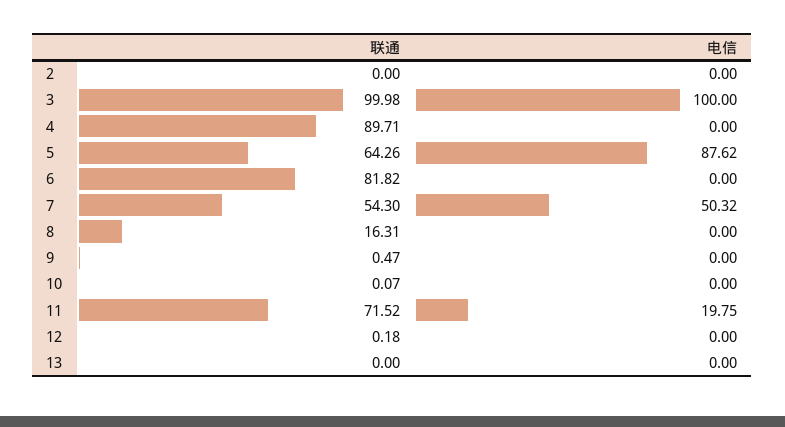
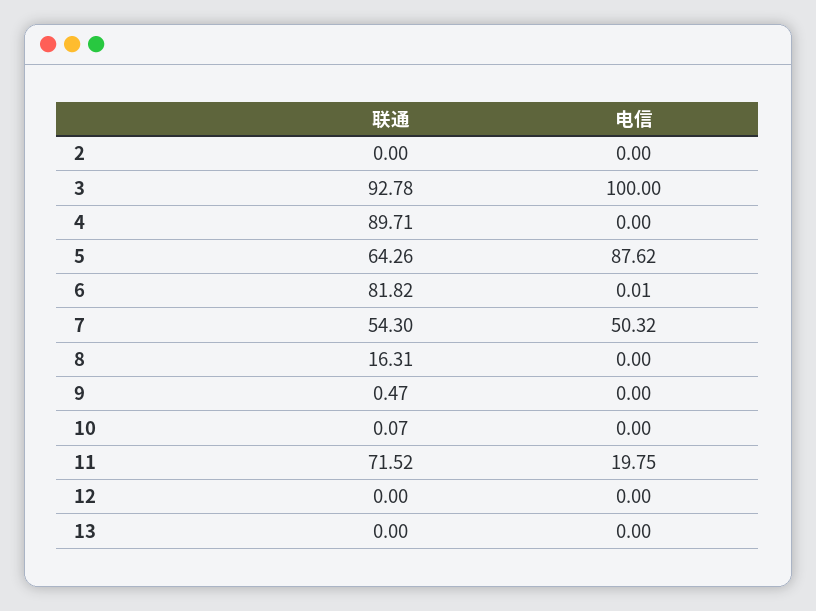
联通, 3: 99.98 -> 92.78
电信, 6: 0 -> 0.01
联通, 12: 0.18 -> 0

